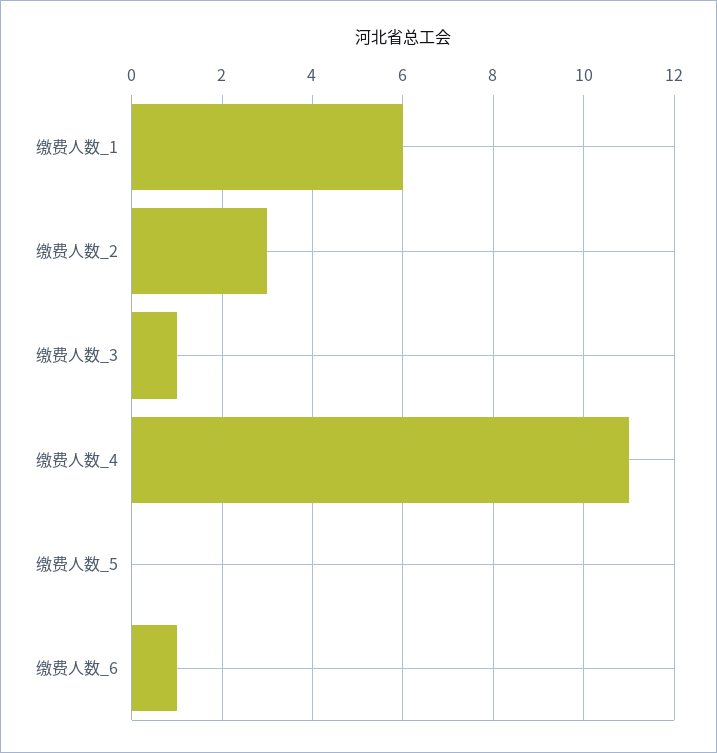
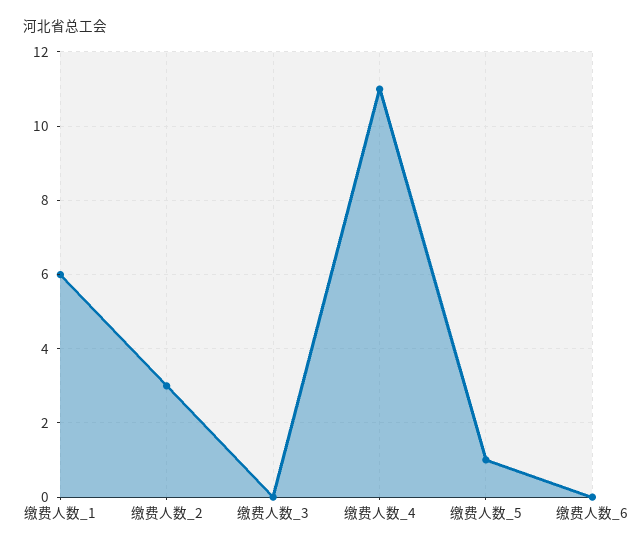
缴费人数_3: 1 -> 0
缴费人数_5: 0 -> 1
缴费人数_6: 1 -> 0

